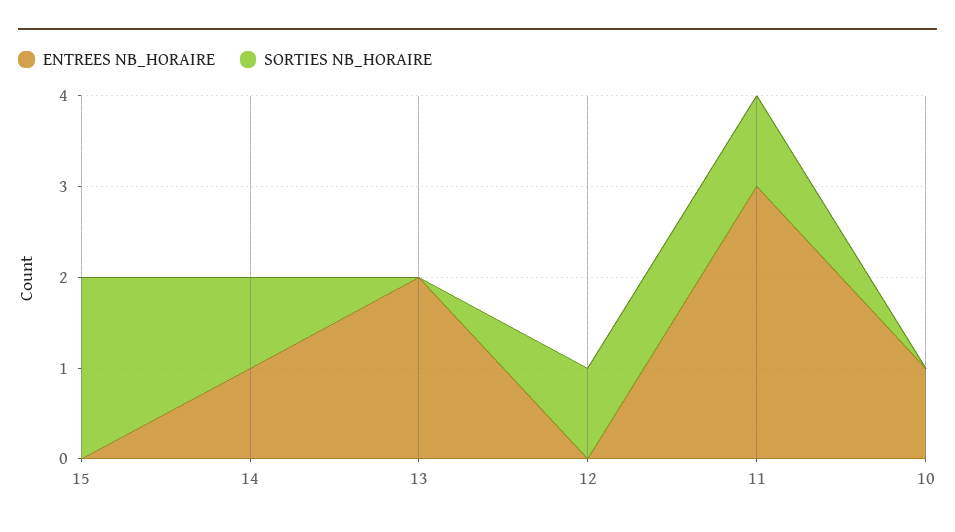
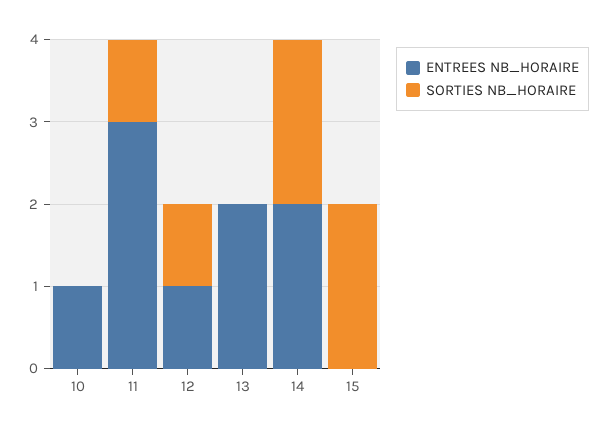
ENTREES NB_HORAIRE, 14: 1 -> 2
SORTIES NB_HORAIRE, 14: 1 -> 2
ENTREES NB_HORAIRE, 12: 0 -> 1

